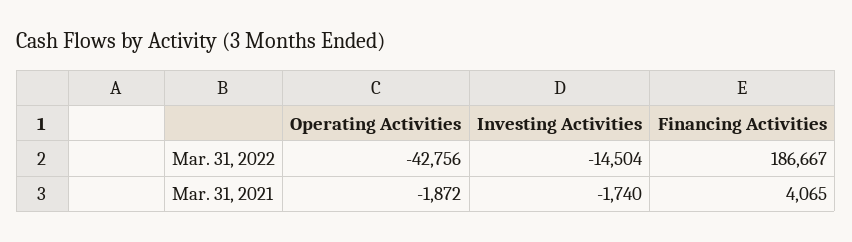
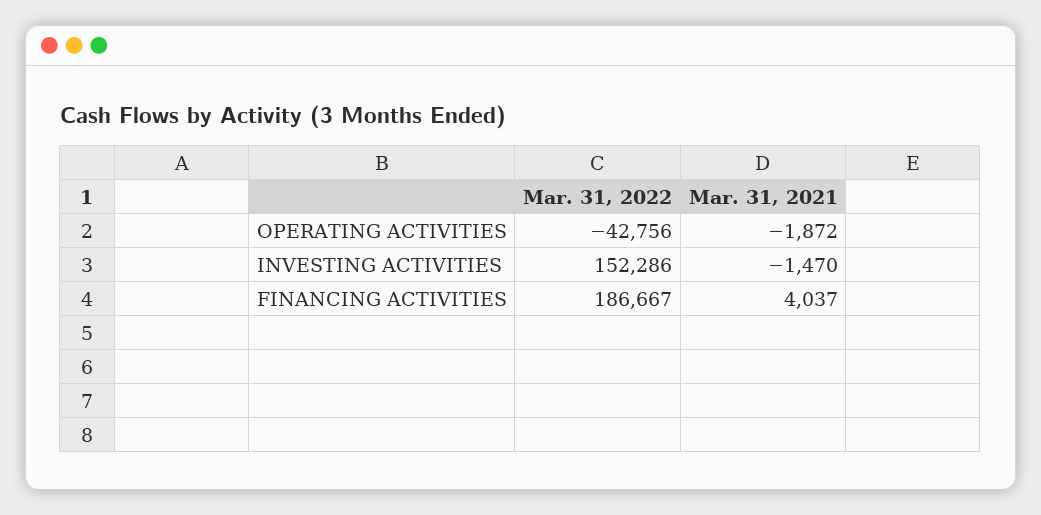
Investing Activities, Mar. 31, 2022: -14504 -> 152286
Investing Activities, Mar. 31, 2021: -1740 -> -1470
Financing Activities, Mar. 31, 2021: 4065 -> 4037

